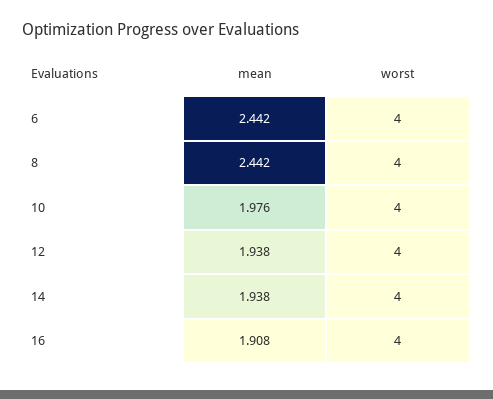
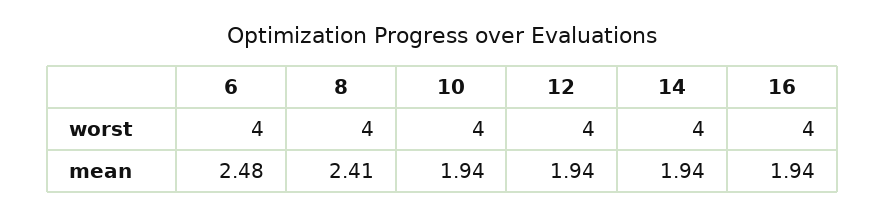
mean, 6: 2.442 -> 2.48
mean, 8: 2.442 -> 2.41
mean, 10: 1.976 -> 1.94
mean, 16: 1.908 -> 1.94

